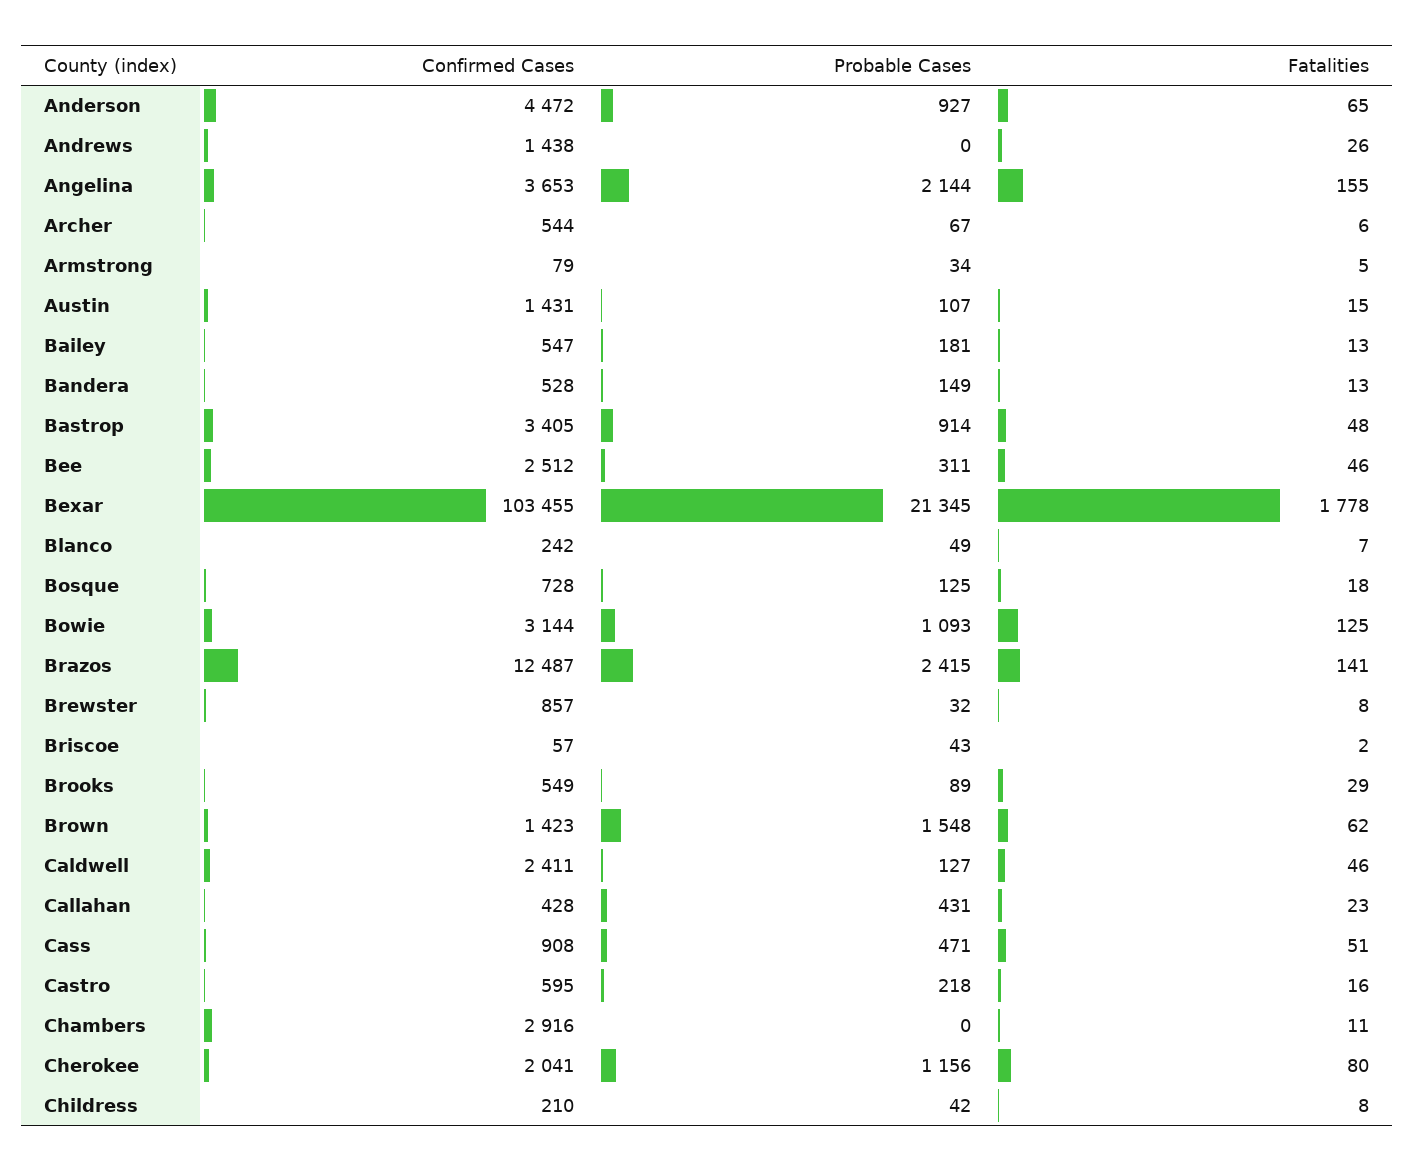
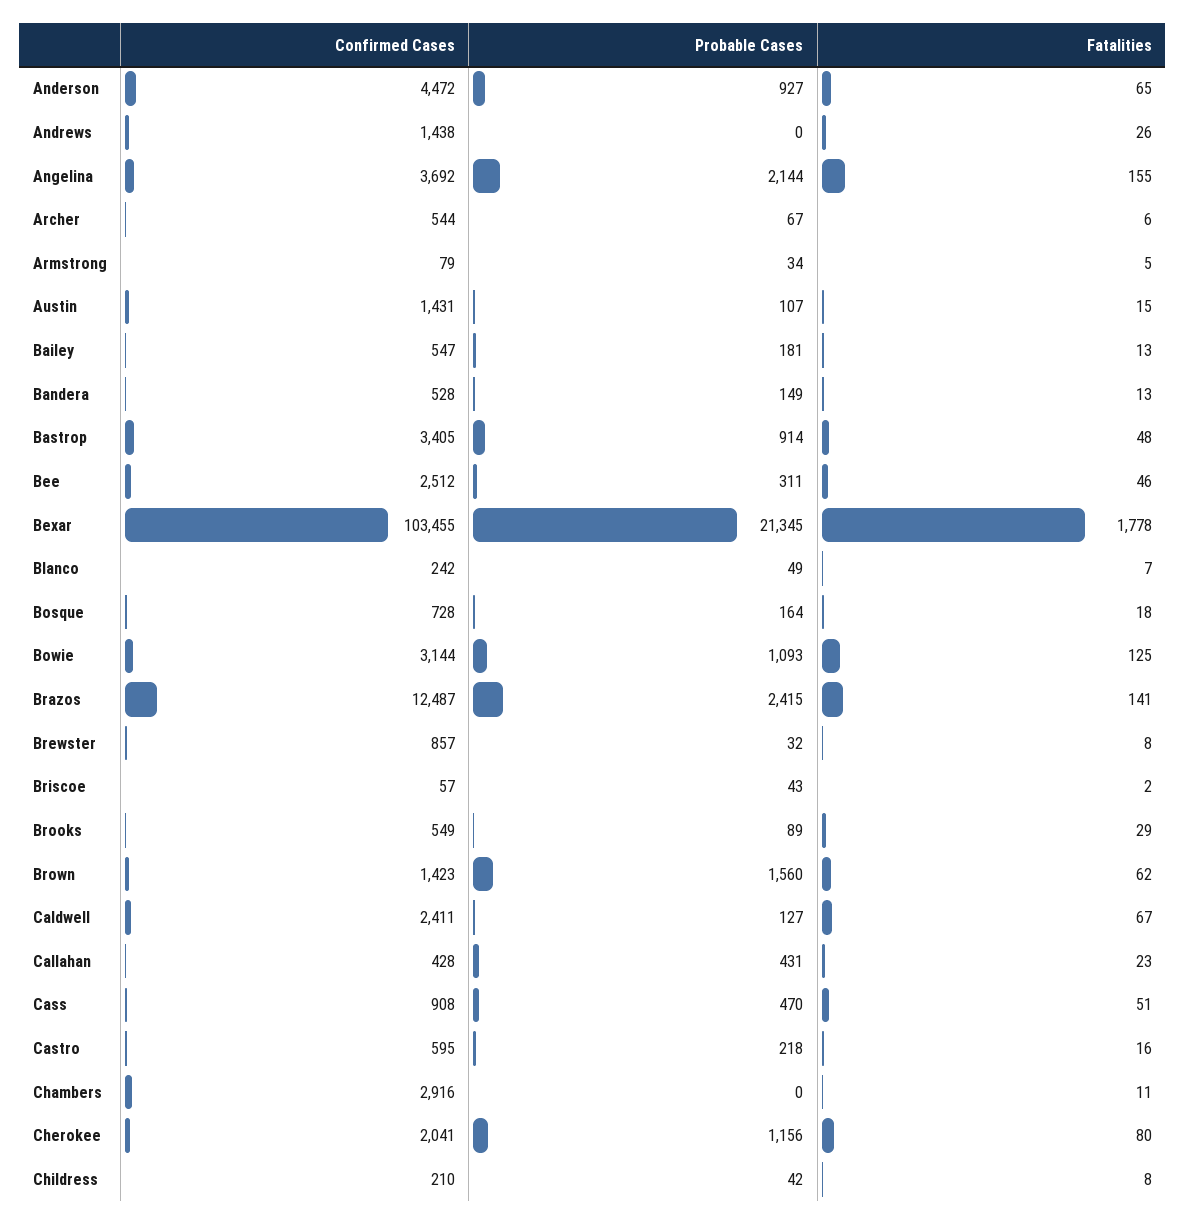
Confirmed Cases, Angelina: 3653 -> 3692
Probable Cases, Bosque: 125 -> 164
Probable Cases, Brown: 1548 -> 1560
Fatalities, Caldwell: 46 -> 67
Probable Cases, Cass: 471 -> 470

